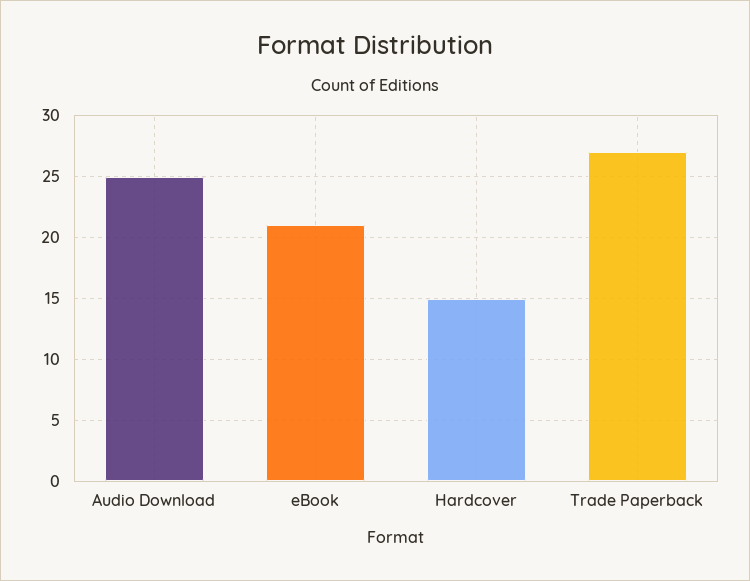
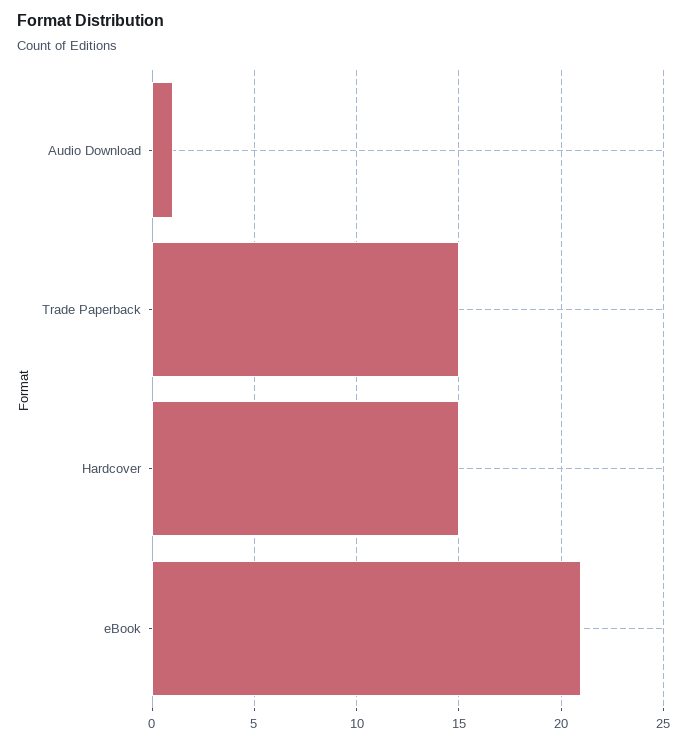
Audio Download: 25 -> 1
Trade Paperback: 27 -> 15

